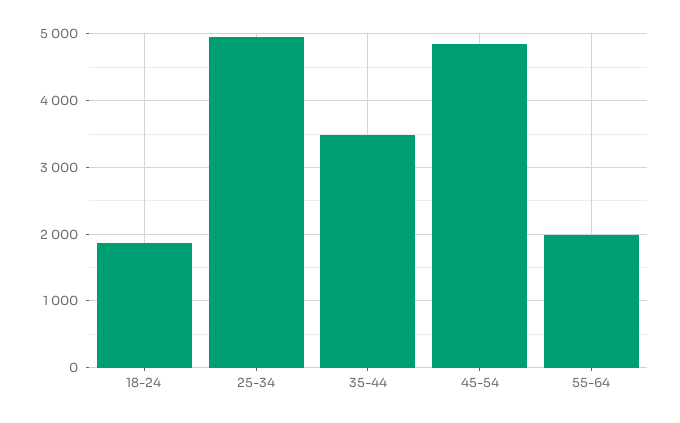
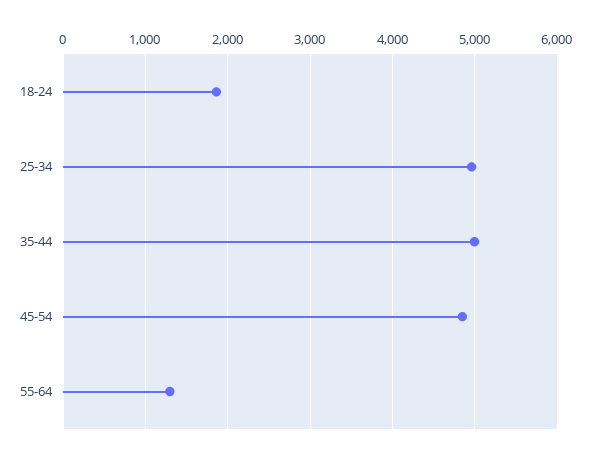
35-44: 3500 -> 5000
55-64: 2000 -> 1300

